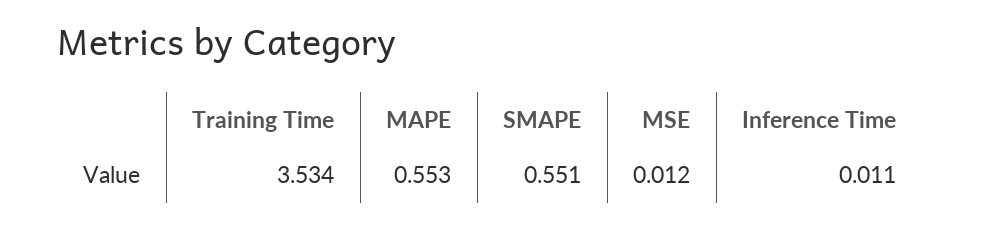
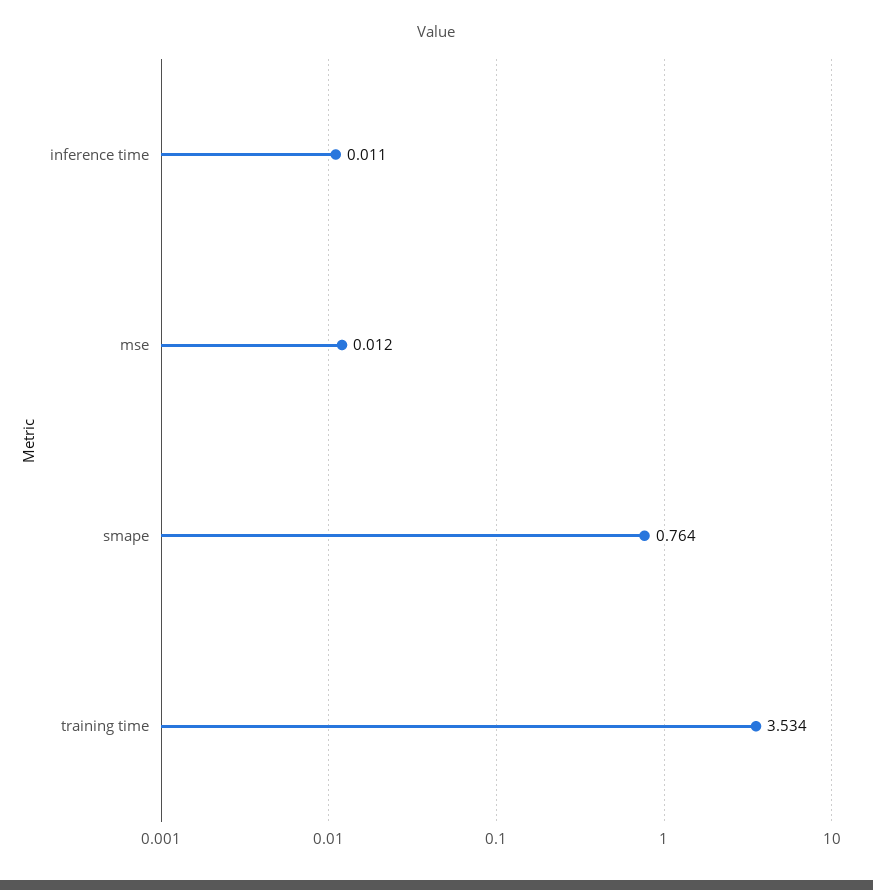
MAPE: 0.553 -> none
SMAPE: 0.551 -> 0.764

